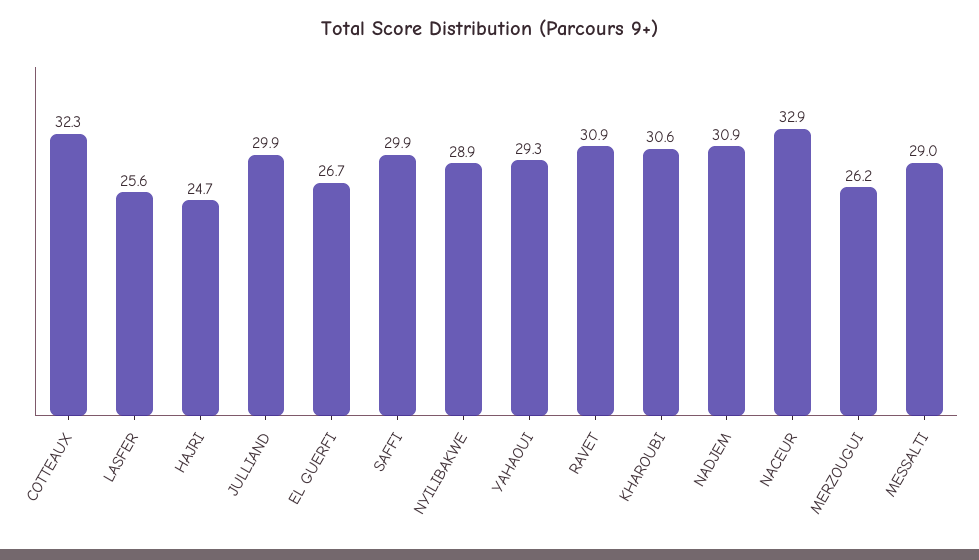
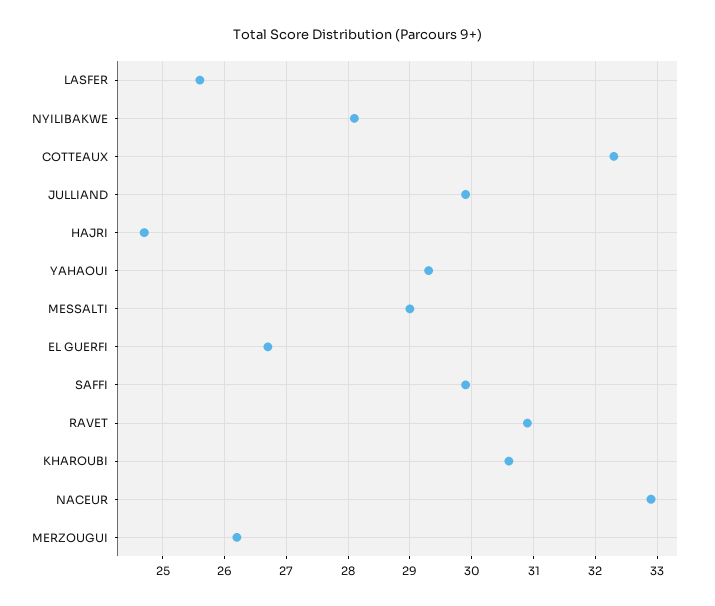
NYILIBAKWE: 28.9 -> 28.1
NADJEM: 30.9 -> none

